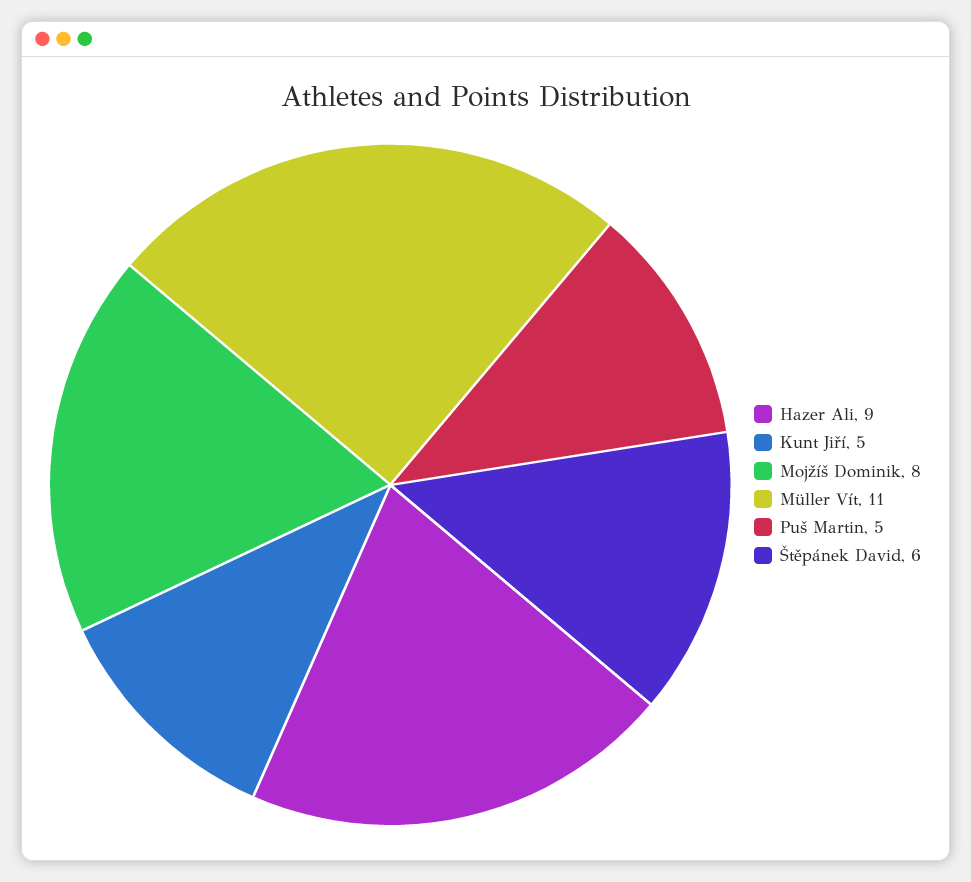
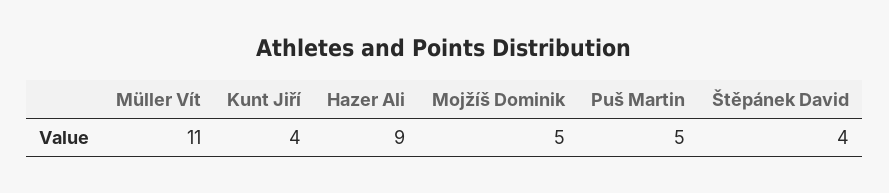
Kunt Jiří: 5 -> 4
Mojžíš Dominik: 8 -> 5
Štěpánek David: 6 -> 4

